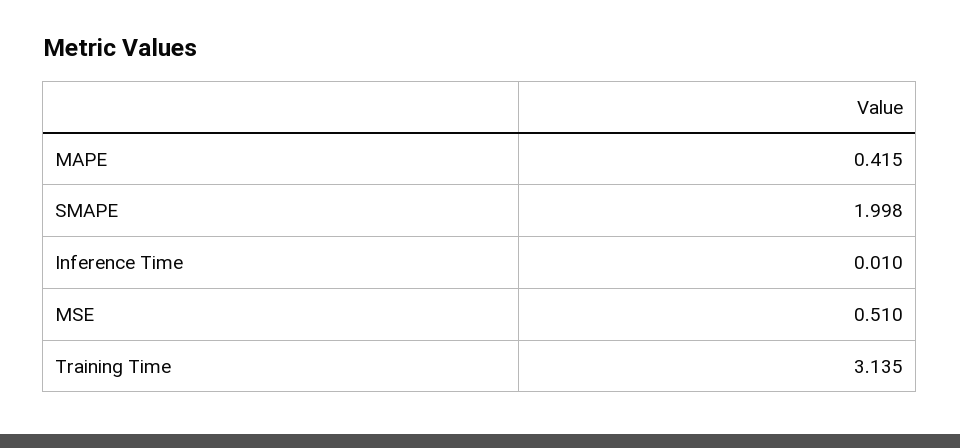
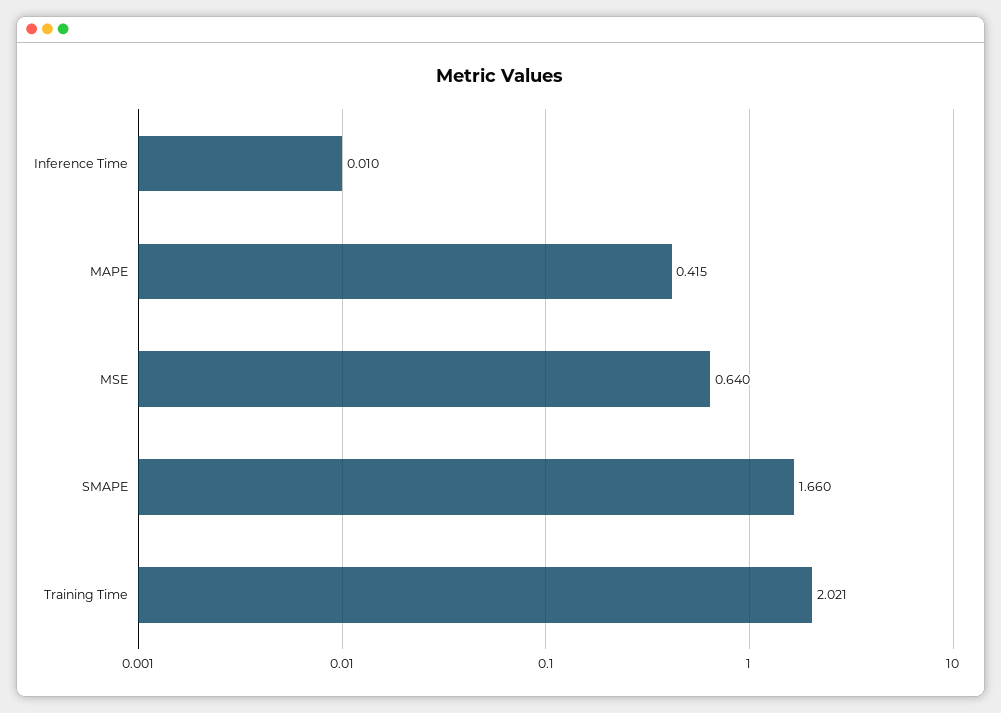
SMAPE: 1.998 -> 1.66
MSE: 0.51 -> 0.64
Training Time: 3.135 -> 2.021

